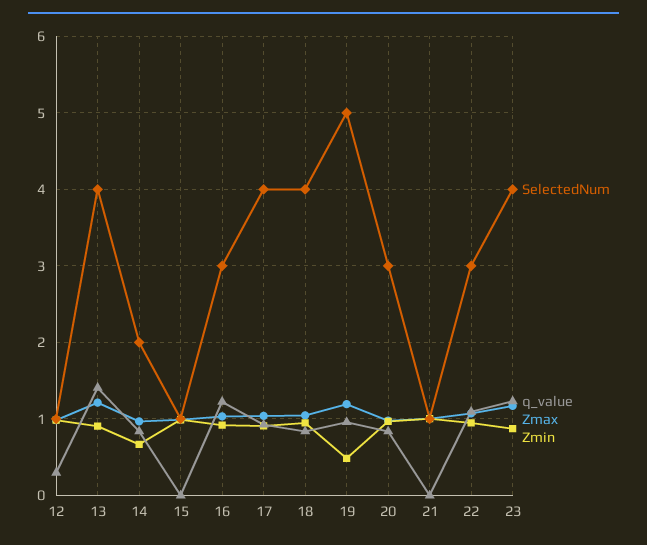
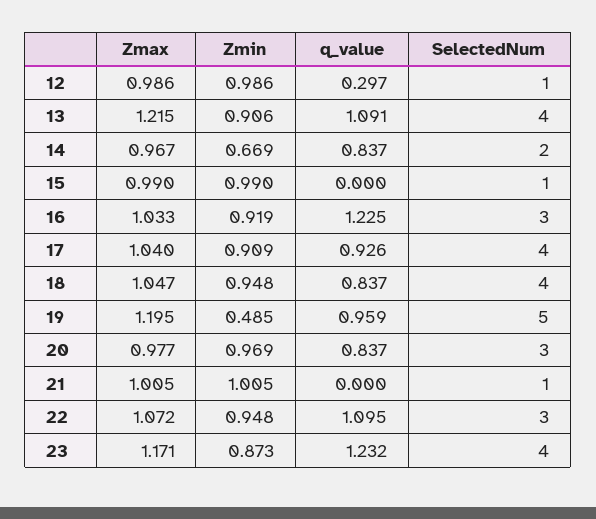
q_value, 13: 1.4 -> 1.091

